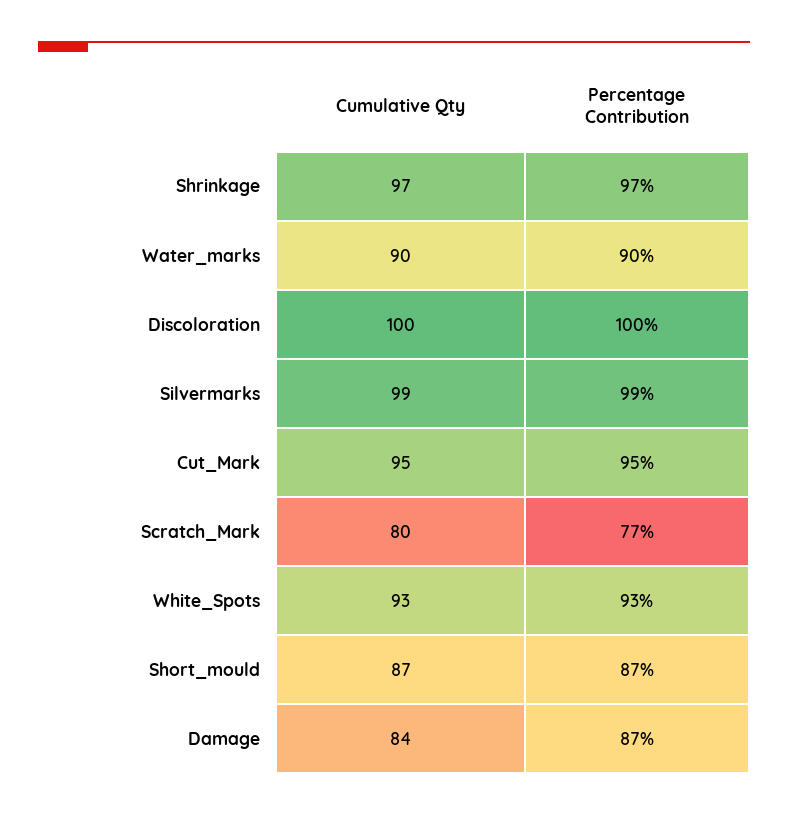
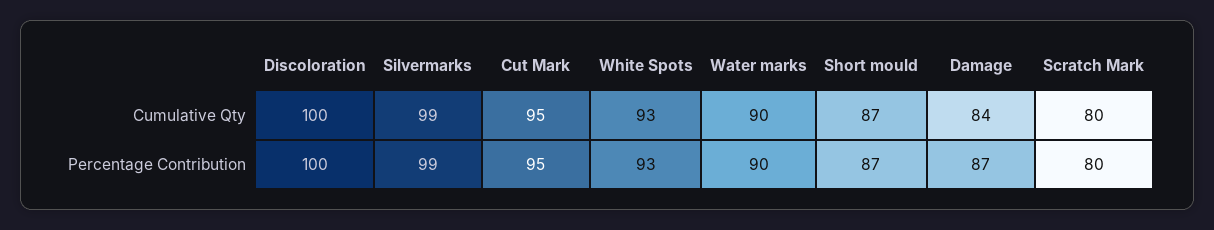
Cumulative Qty, Shrinkage: 97 -> none
Percentage Contribution, Shrinkage: 97 -> none
Percentage Contribution, Scratch_Mark: 77 -> 80

